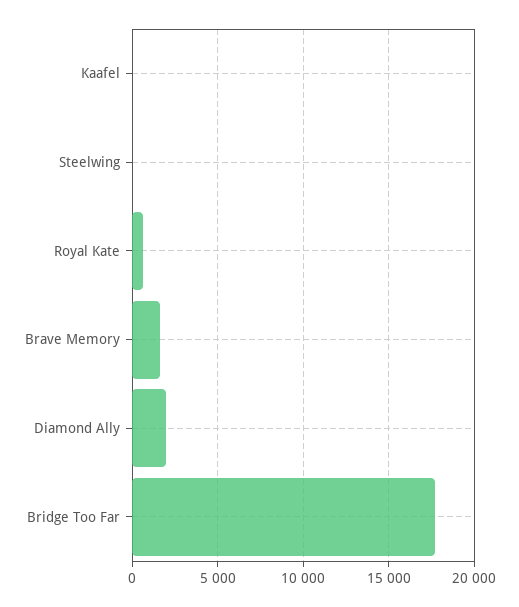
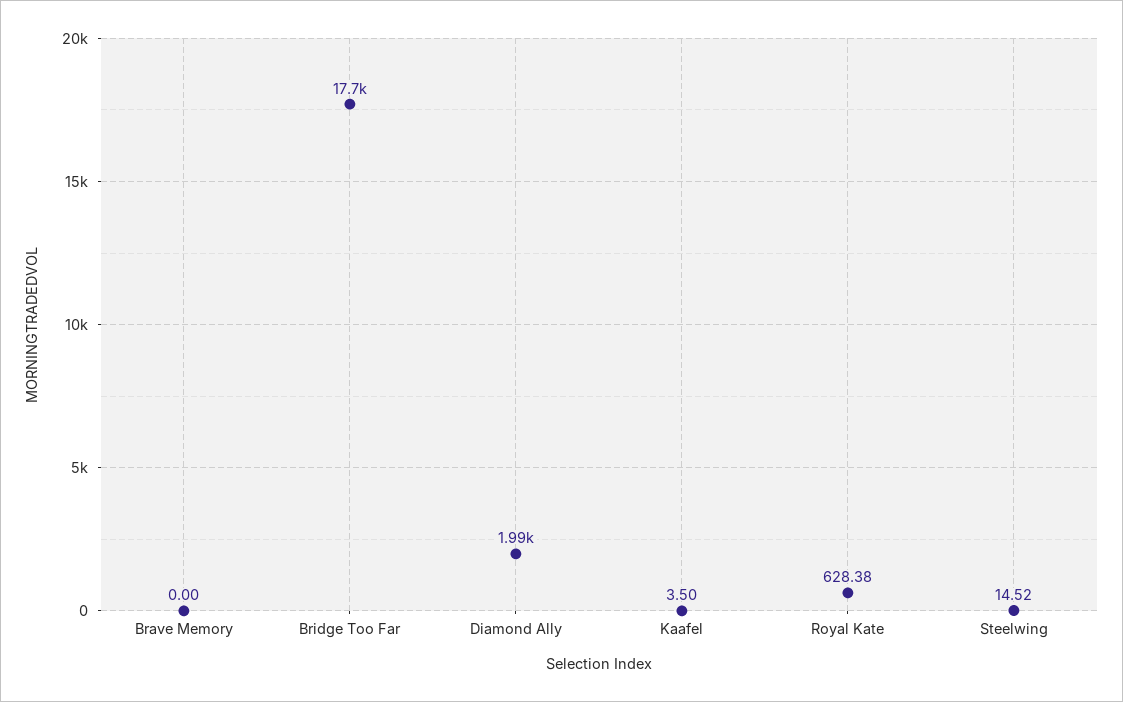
Brave Memory: 1500 -> 0

